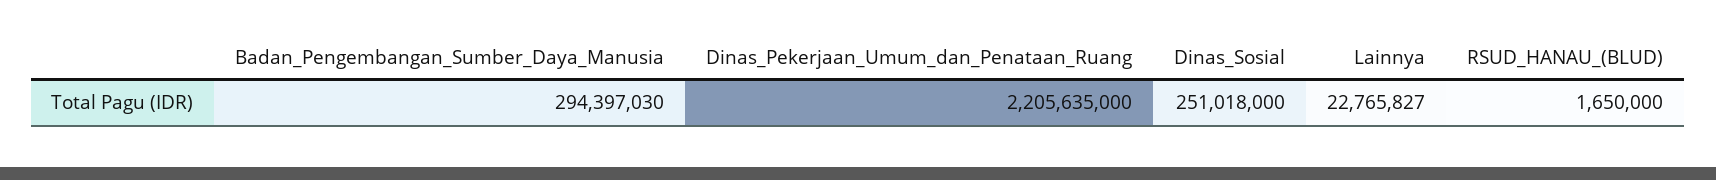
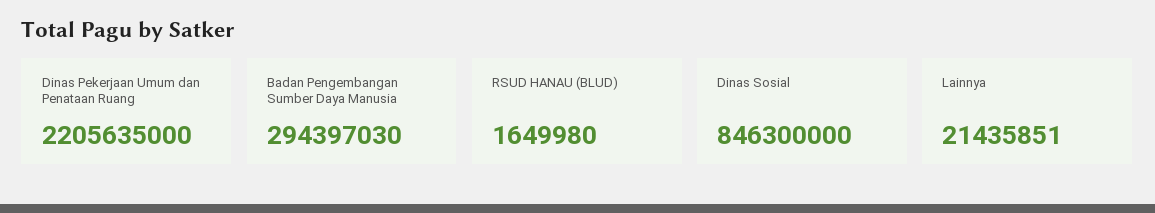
Dinas_Sosial: 251018000 -> 846300000
Lainnya: 22765827 -> 21435851
RSUD_HANAU_(BLUD): 1650000 -> 1649980

